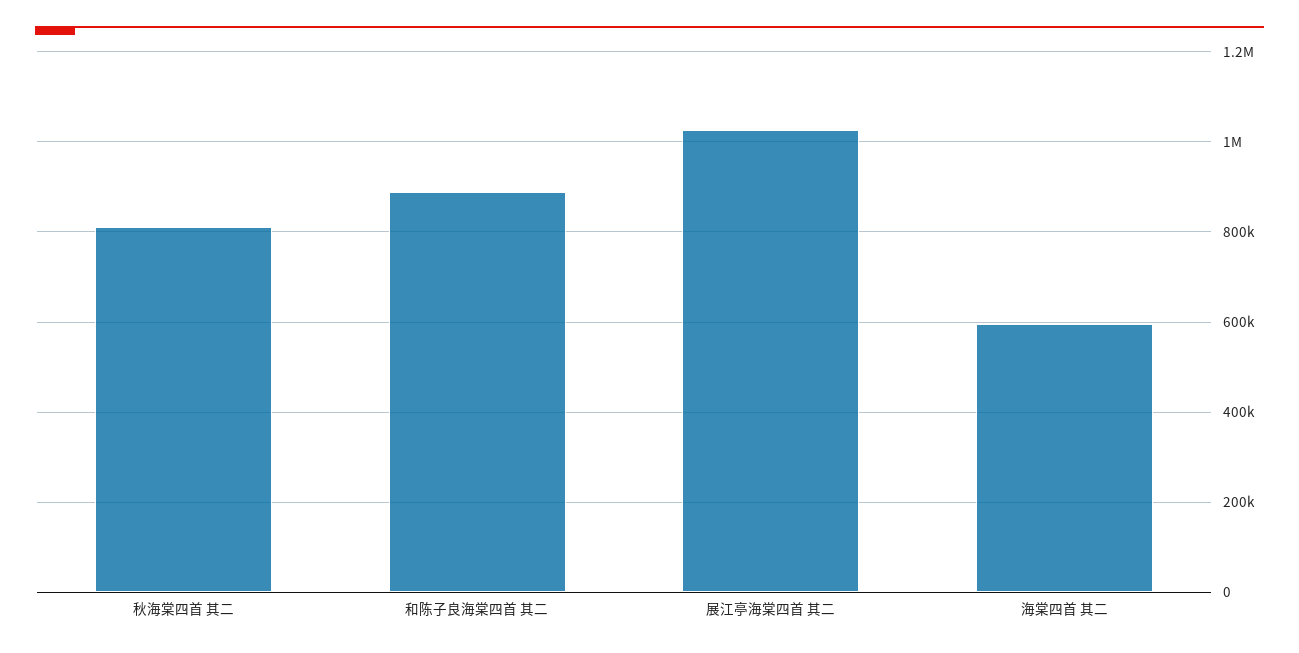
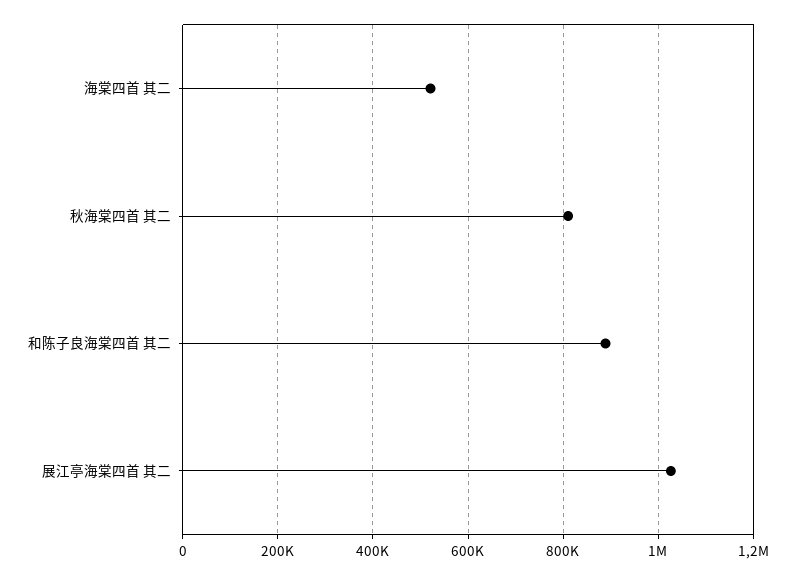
海棠四首 其二: 600000 -> 520000

